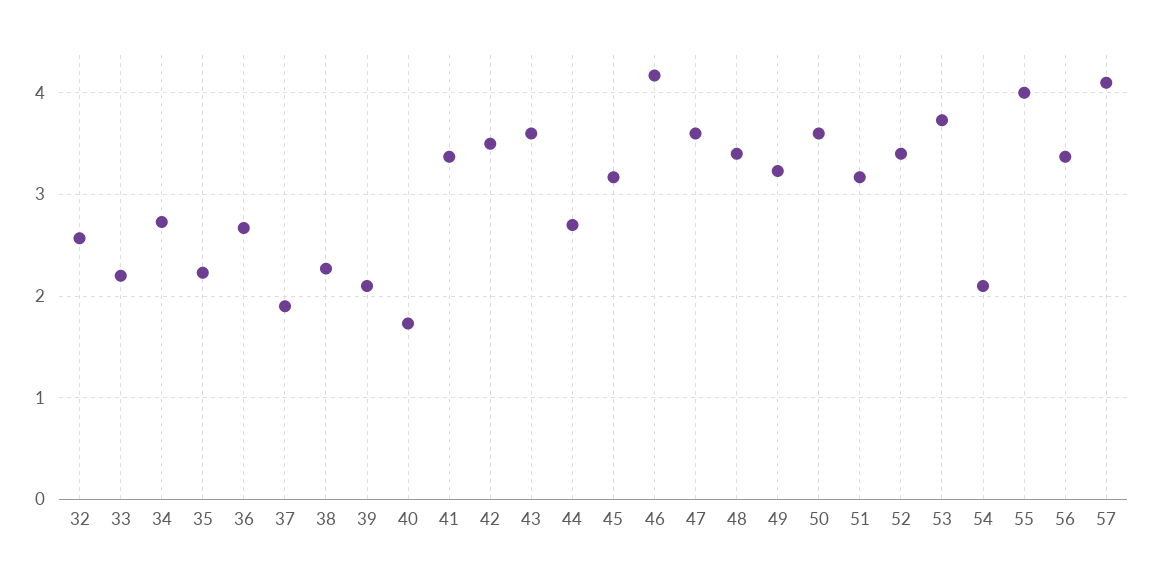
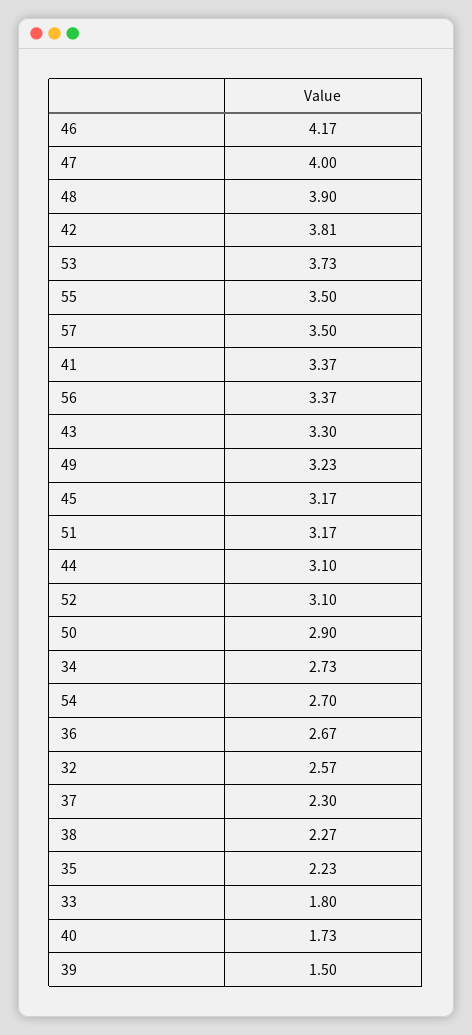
33: 2.2 -> 1.8
37: 1.9 -> 2.3
39: 2.1 -> 1.5
42: 3.5 -> 3.81
43: 3.6 -> 3.3
44: 2.7 -> 3.1
47: 3.6 -> 4
48: 3.4 -> 3.9
50: 3.6 -> 2.9
52: 3.4 -> 3.1
54: 2.1 -> 2.7
55: 4 -> 3.5
57: 4.1 -> 3.5

